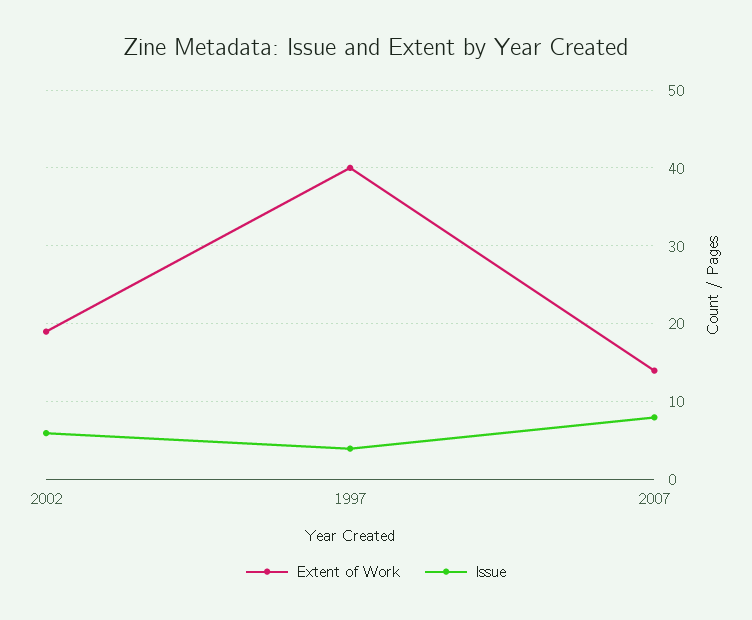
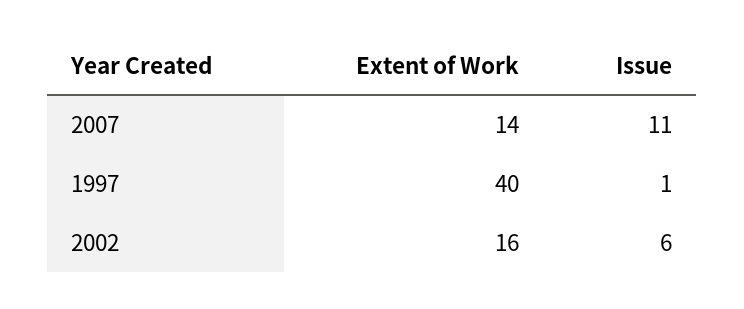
Extent of Work, 2002: 19 -> 16
Issue, 1997: 4 -> 1
Issue, 2007: 8 -> 11

